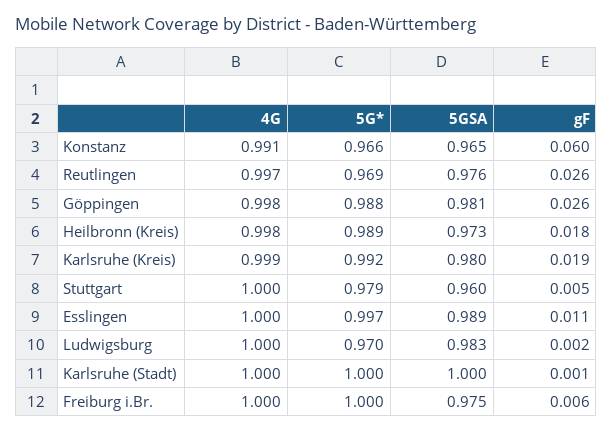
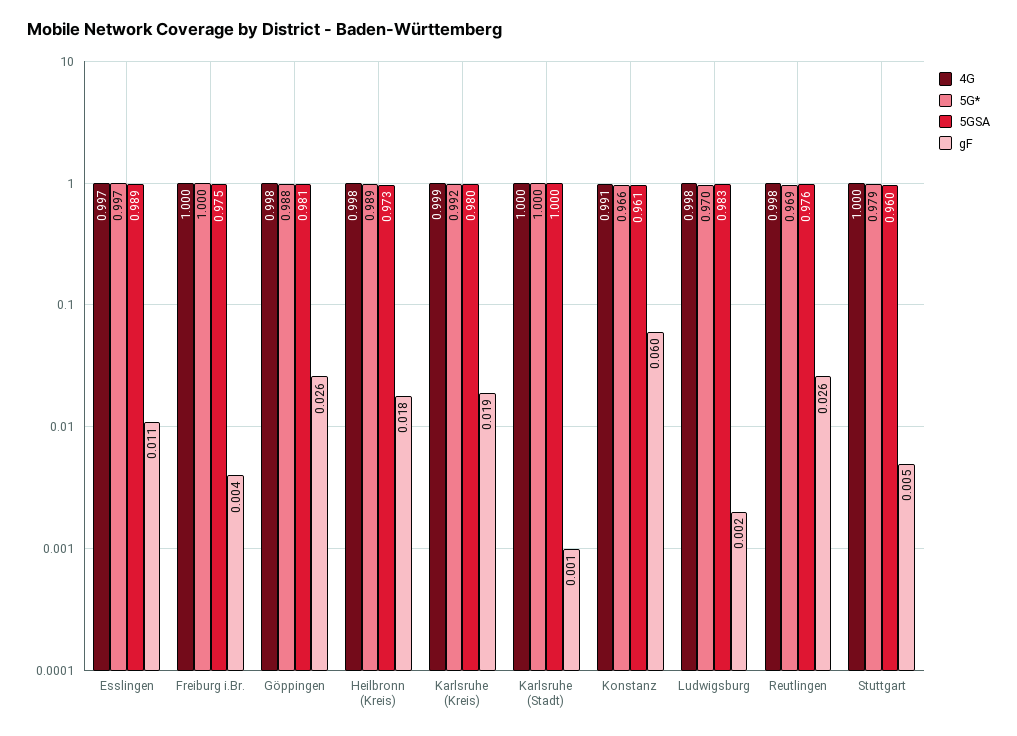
5GSA, Konstanz: 0.965 -> 0.961
4G, Reutlingen: 0.997 -> 0.998
4G, Esslingen: 1 -> 0.997
4G, Ludwigsburg: 1 -> 0.998
gF, Freiburg i.Br.: 0.006 -> 0.004

